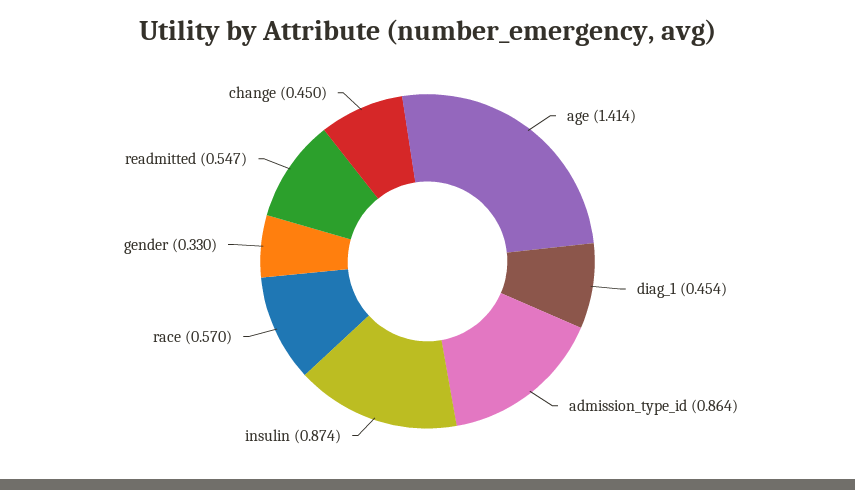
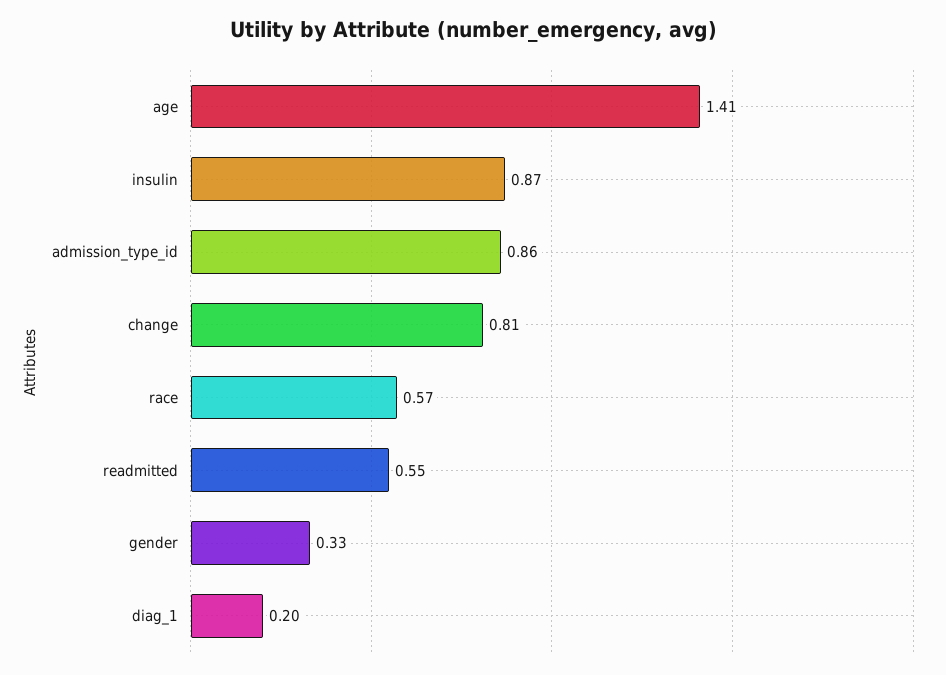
diag_1: 0.454 -> 0.2
change: 0.45 -> 0.81

